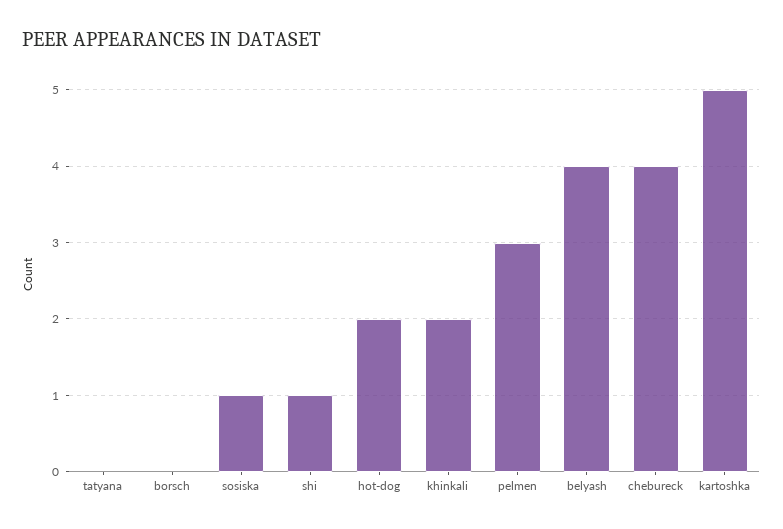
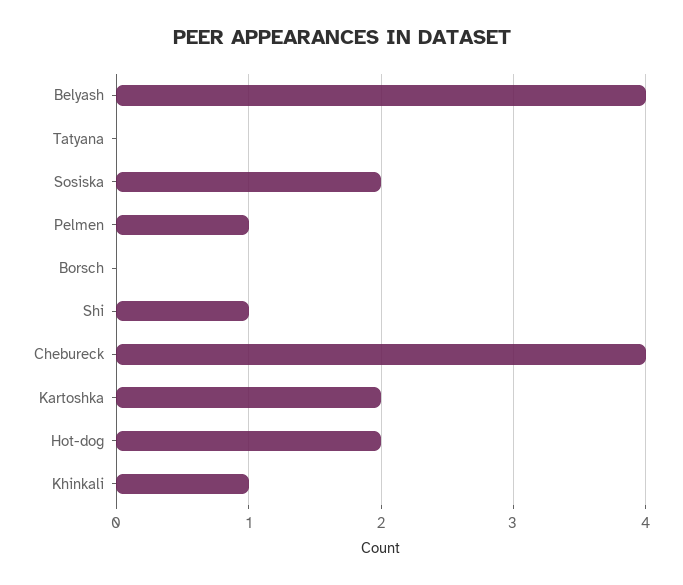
sosiska: 1 -> 2
khinkali: 2 -> 1
pelmen: 3 -> 1
kartoshka: 5 -> 2

